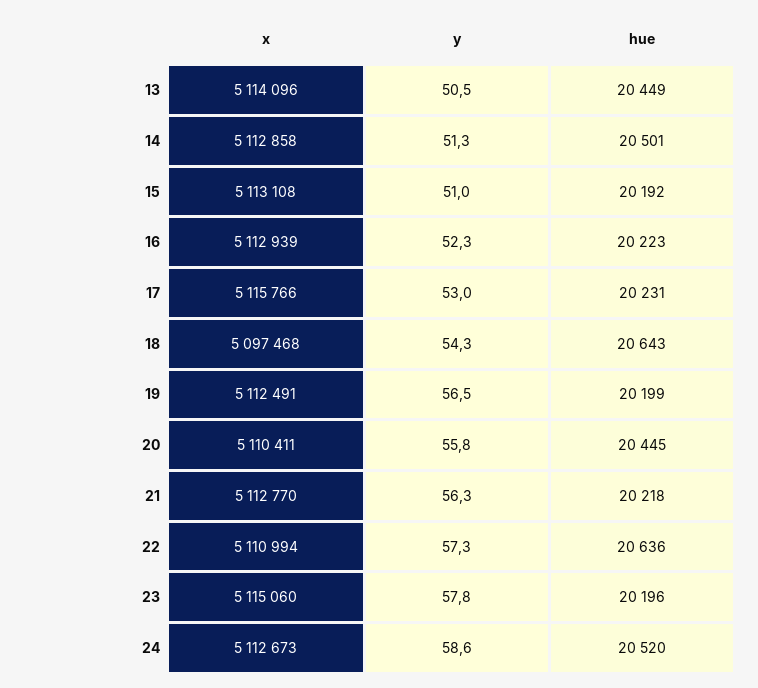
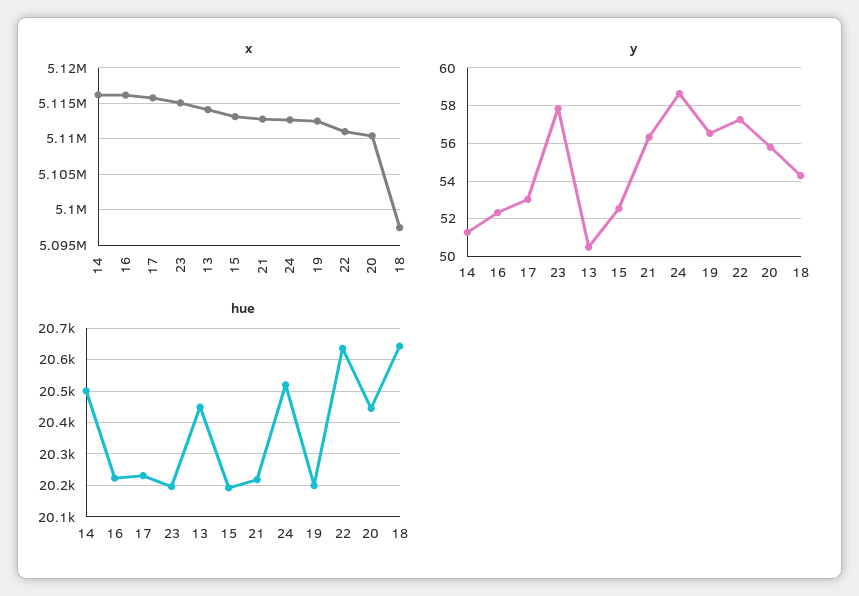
x, 14: 5112858 -> 5116000
y, 15: 51 -> 52.5
x, 16: 5112939 -> 5116000

